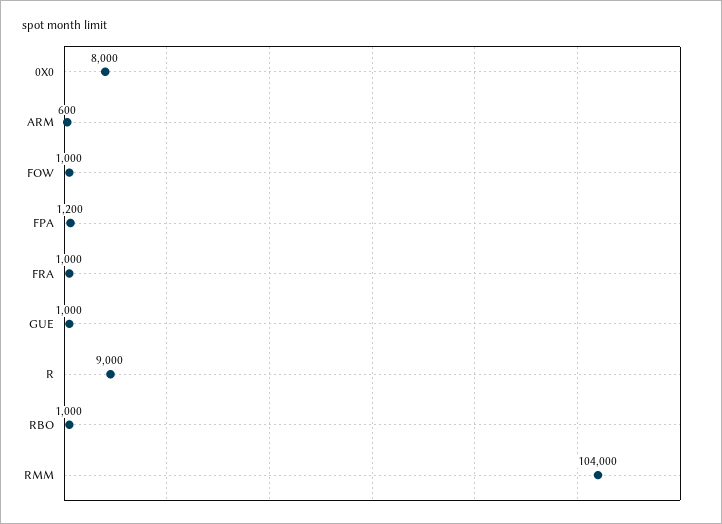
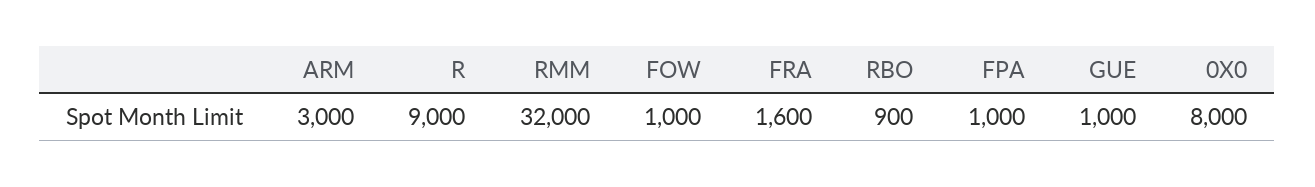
ARM: 600 -> 3000
FPA: 1200 -> 1000
FRA: 1000 -> 1600
RBO: 1000 -> 900
RMM: 104000 -> 32000

